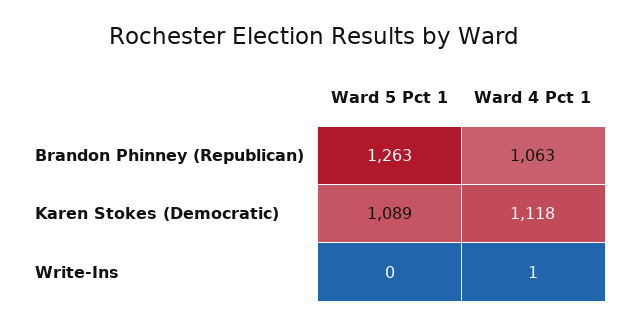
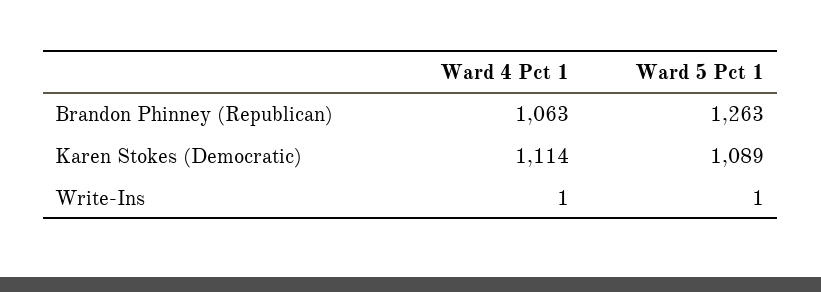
Ward 4 Pct 1, Karen Stokes (Democratic): 1118 -> 1114
Ward 5 Pct 1, Write-Ins: 0 -> 1

